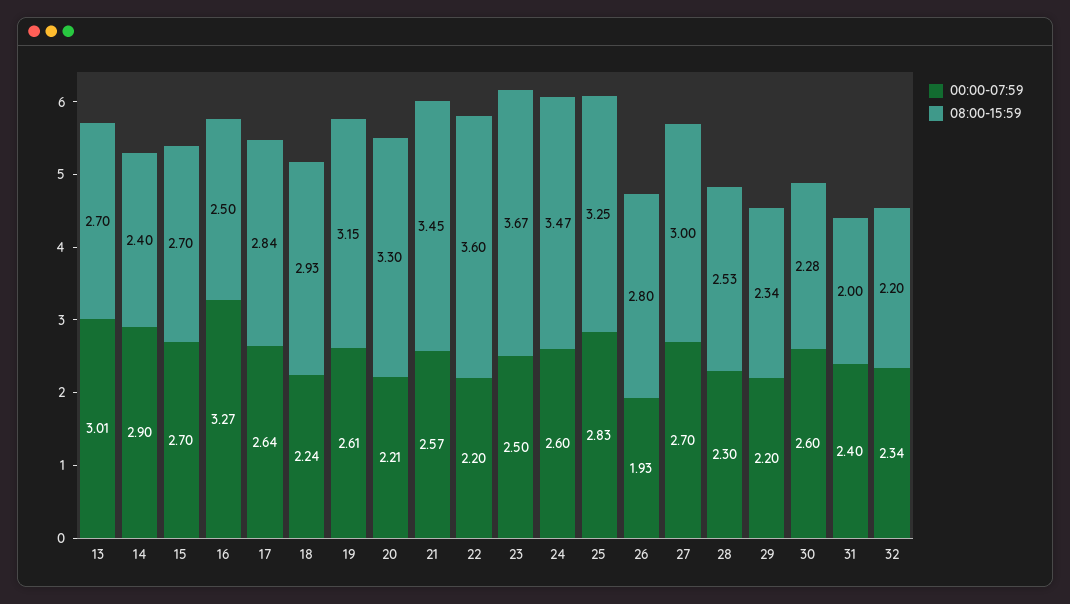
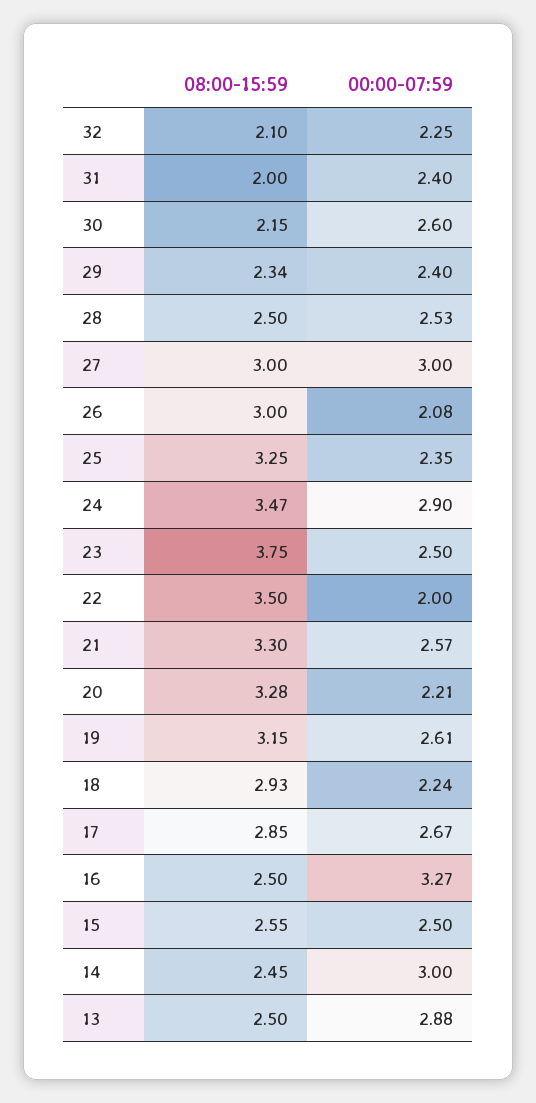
00:00-07:59, 13: 3.01 -> 2.88
08:00-15:59, 13: 2.7 -> 2.5
00:00-07:59, 14: 2.9 -> 3
08:00-15:59, 14: 2.4 -> 2.45
00:00-07:59, 15: 2.7 -> 2.5
08:00-15:59, 15: 2.7 -> 2.55
00:00-07:59, 17: 2.64 -> 2.67
08:00-15:59, 17: 2.84 -> 2.85
08:00-15:59, 20: 3.3 -> 3.28
08:00-15:59, 21: 3.45 -> 3.3
00:00-07:59, 22: 2.2 -> 2
08:00-15:59, 22: 3.6 -> 3.5
08:00-15:59, 23: 3.67 -> 3.75
00:00-07:59, 24: 2.6 -> 2.9
00:00-07:59, 25: 2.83 -> 2.35
00:00-07:59, 26: 1.93 -> 2.08
08:00-15:59, 26: 2.8 -> 3
00:00-07:59, 27: 2.7 -> 3
00:00-07:59, 28: 2.3 -> 2.53
08:00-15:59, 28: 2.53 -> 2.5
00:00-07:59, 29: 2.2 -> 2.4
08:00-15:59, 30: 2.28 -> 2.15
00:00-07:59, 32: 2.34 -> 2.25
08:00-15:59, 32: 2.2 -> 2.1

